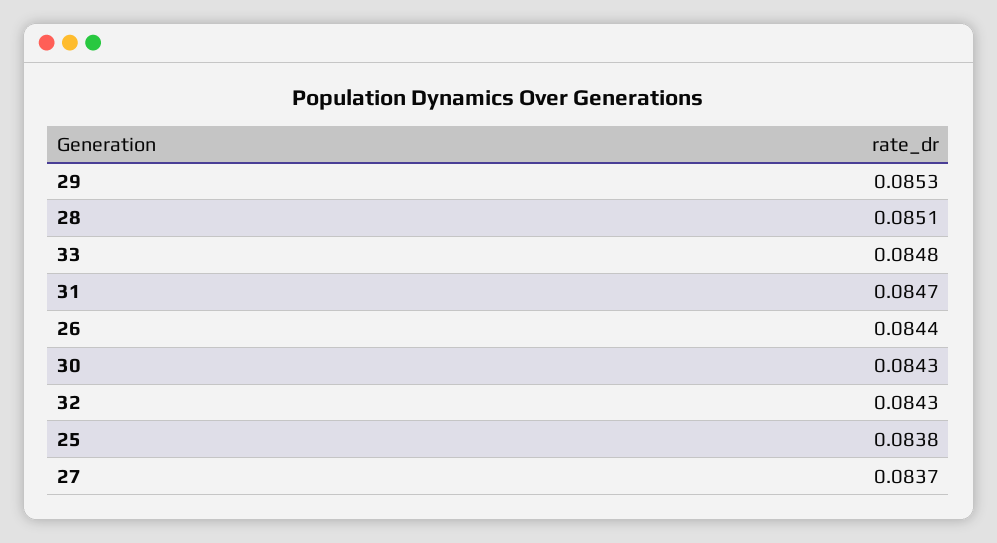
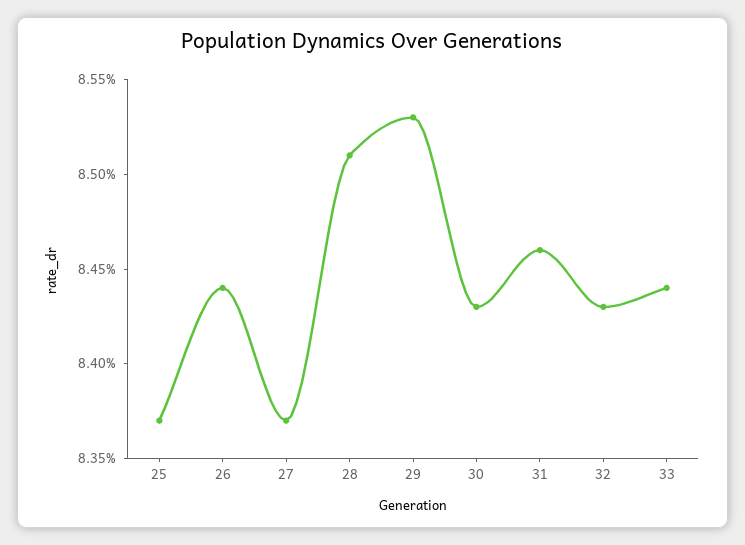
33: 0.0848 -> 0.0844
31: 0.0847 -> 0.0846
25: 0.0838 -> 0.0837

